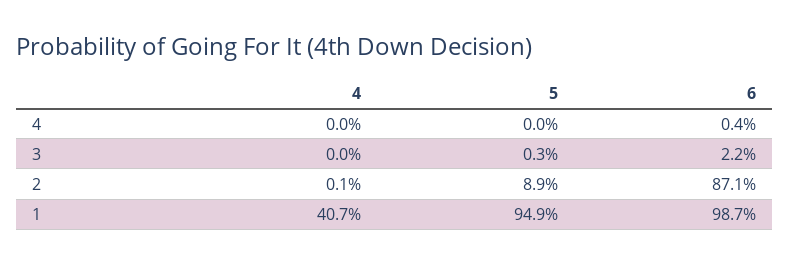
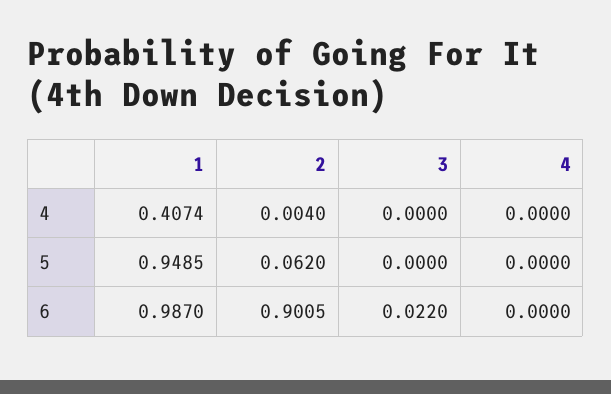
6, 4: 0.004 -> 0
5, 3: 0.003 -> 0
4, 2: 0.001 -> 0.004
5, 2: 0.089 -> 0.062
6, 2: 0.871 -> 0.9005

